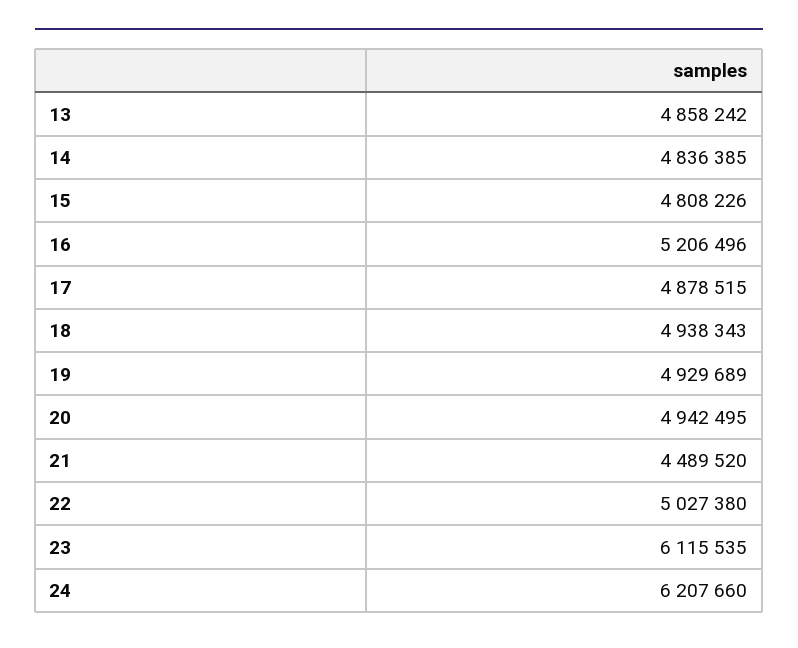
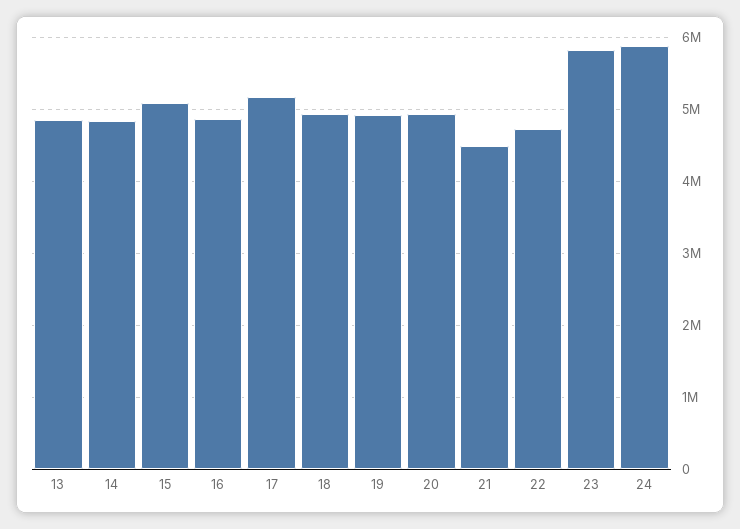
15: 4808226 -> 5100000
16: 5206496 -> 4900000
17: 4878515 -> 5200000
22: 5027380 -> 4700000
23: 6115535 -> 5800000
24: 6207660 -> 5900000

